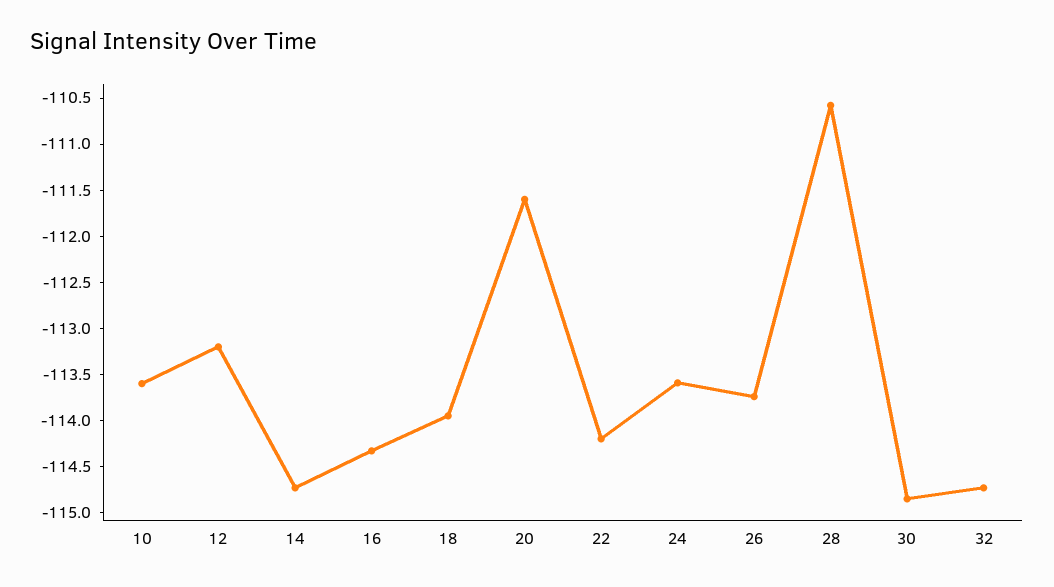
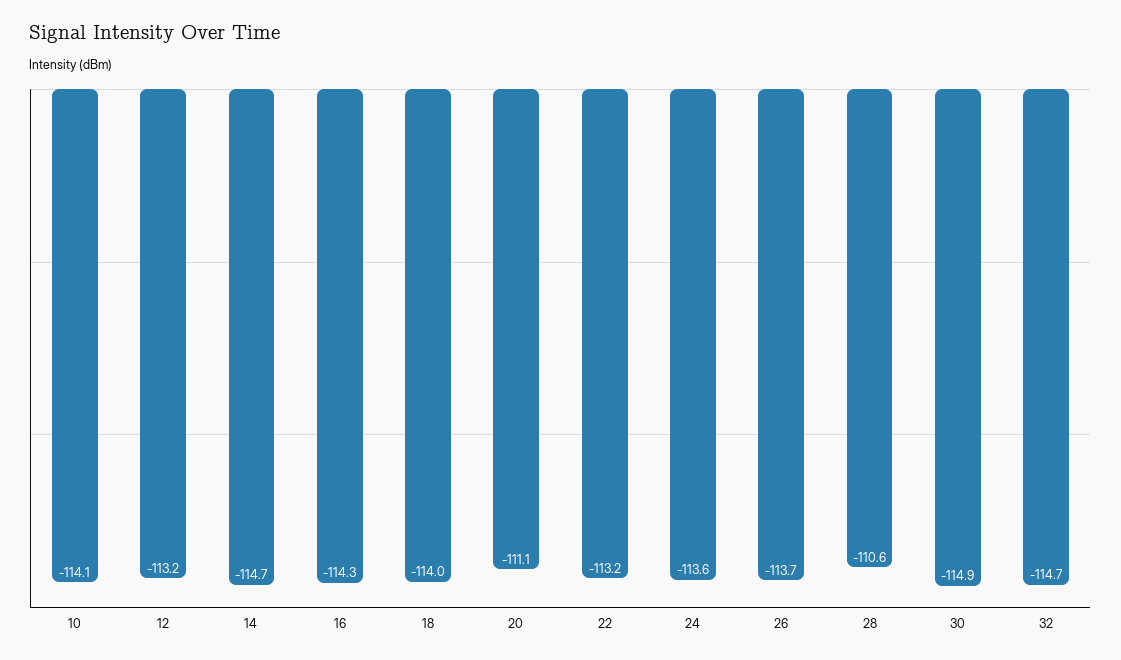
10: -113.6 -> -114.1
20: -111.6 -> -111.1
22: -114.2 -> -113.2

